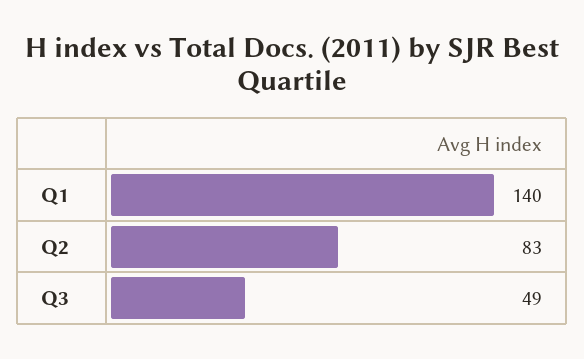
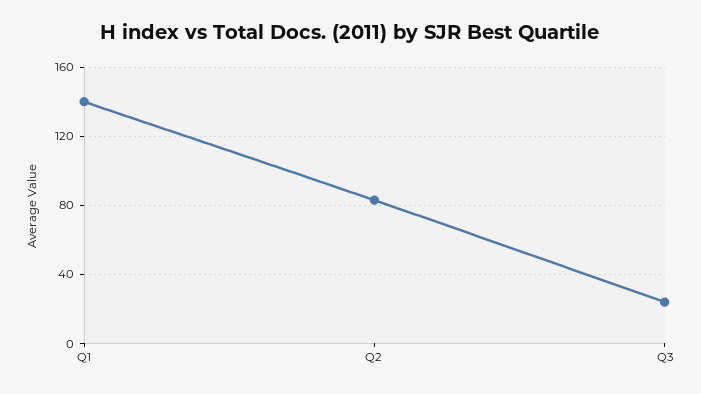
Q3: 49 -> 25

